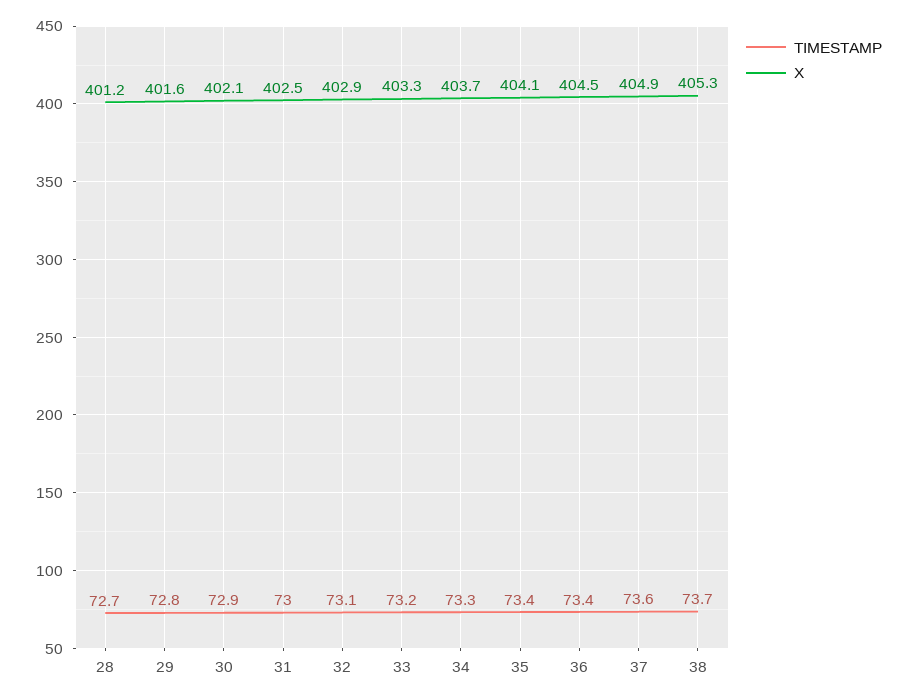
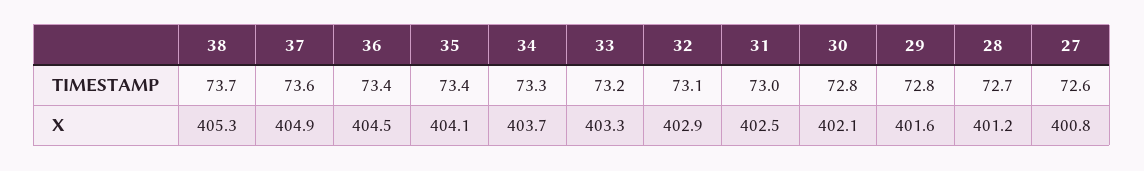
TIMESTAMP, 30: 72.9 -> 72.8
TIMESTAMP, 27: none -> 72.6
X, 27: none -> 400.8

